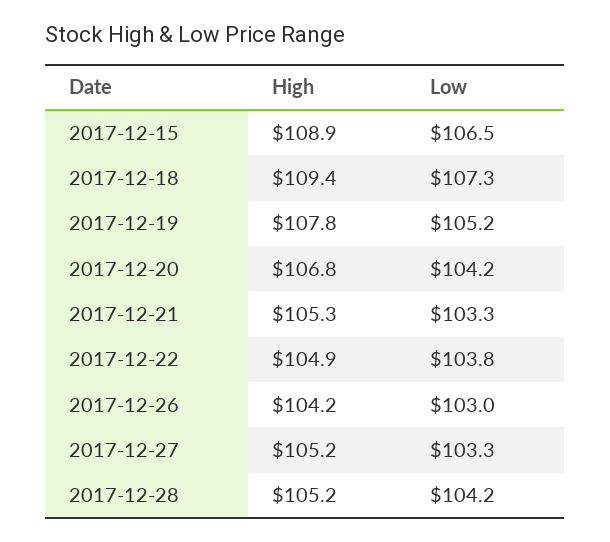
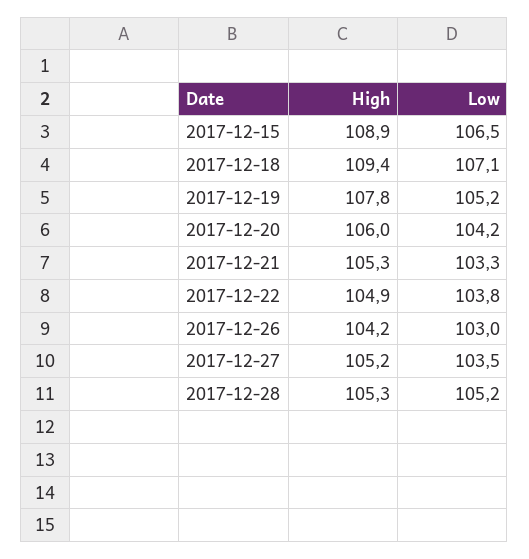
Low, 2017-12-18: 107.3 -> 107.1
High, 2017-12-20: 106.8 -> 106
Low, 2017-12-27: 103.3 -> 103.5
High, 2017-12-28: 105.2 -> 105.3
Low, 2017-12-28: 104.2 -> 105.2

